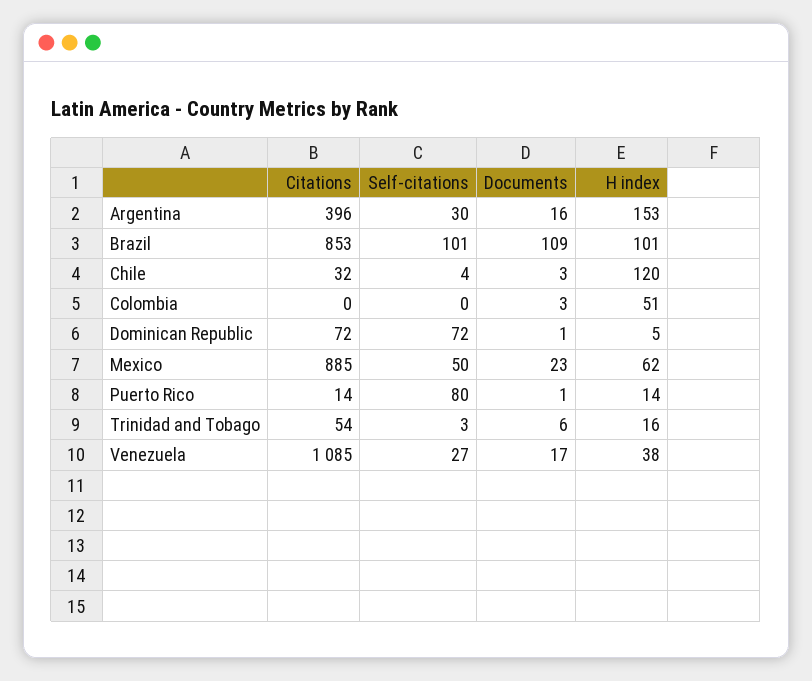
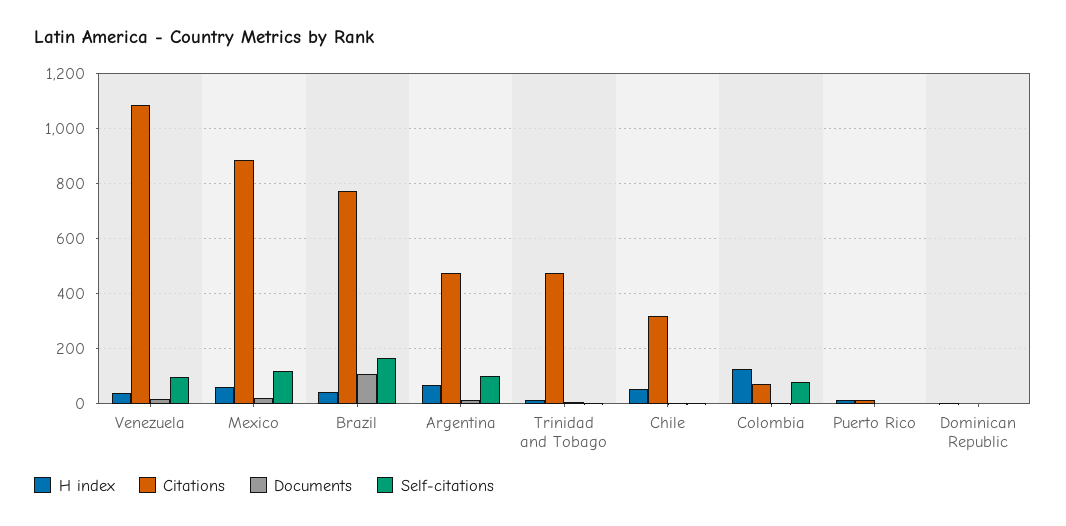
Citations, Argentina: 396 -> 475
Self-citations, Argentina: 30 -> 100
H index, Argentina: 153 -> 75
Citations, Brazil: 853 -> 775
Self-citations, Brazil: 101 -> 175
H index, Brazil: 101 -> 50
Citations, Chile: 32 -> 325
H index, Chile: 120 -> 50
Citations, Colombia: 0 -> 75
Self-citations, Colombia: 0 -> 75
H index, Colombia: 51 -> 125
Citations, Dominican Republic: 72 -> 0
Self-citations, Dominican Republic: 72 -> 0
Self-citations, Mexico: 50 -> 125
Self-citations, Puerto Rico: 80 -> 0
Citations, Trinidad and Tobago: 54 -> 475
Self-citations, Venezuela: 27 -> 100

